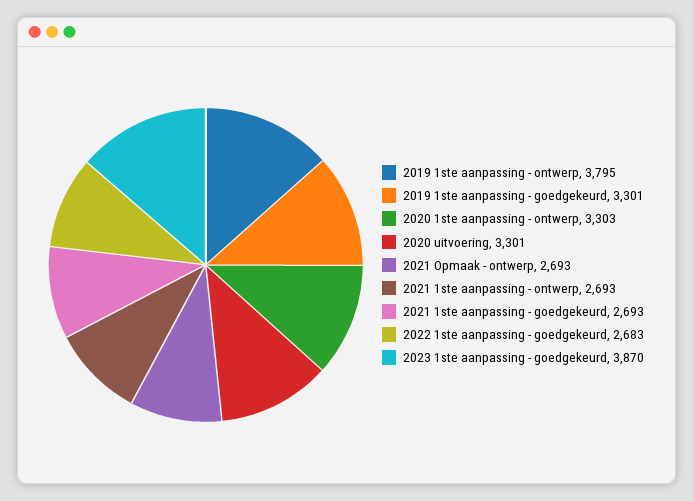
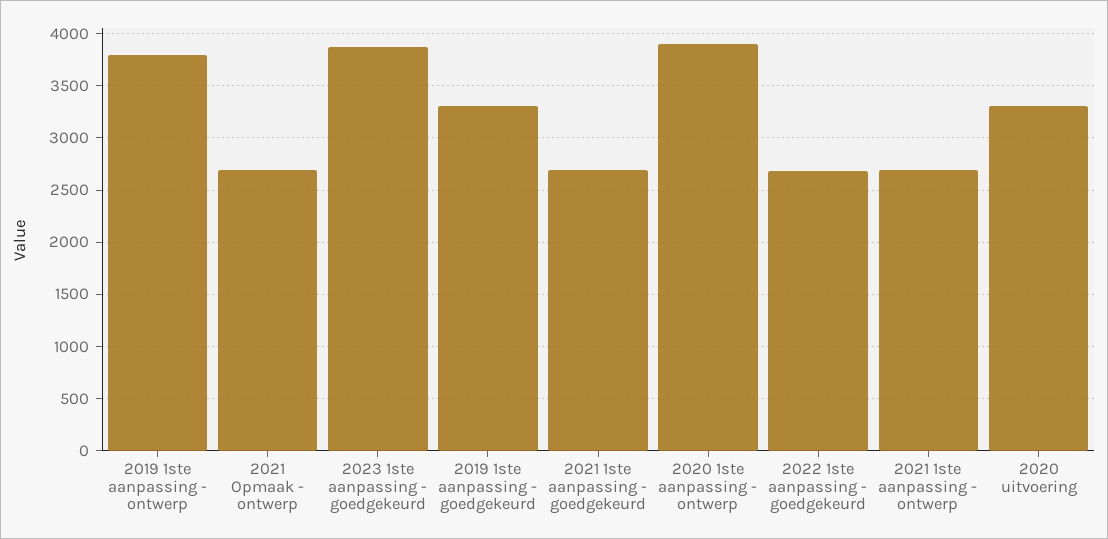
2020 1ste aanpassing - ontwerp: 3303 -> 3900

